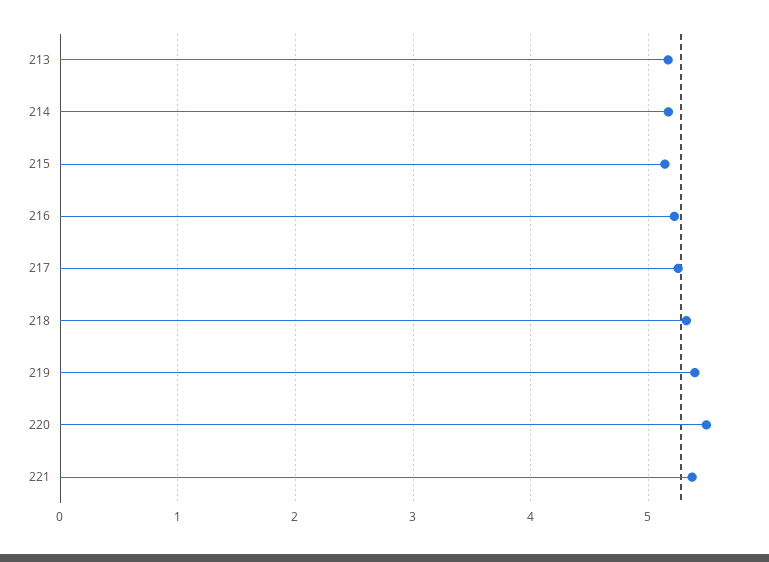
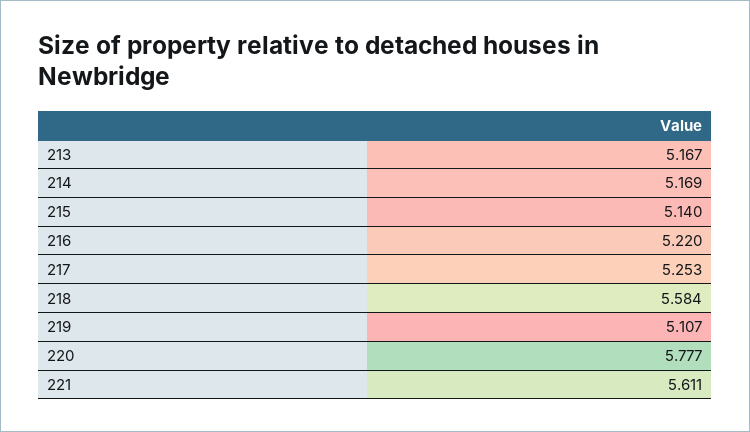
218: 5.3 -> 5.584
219: 5.4 -> 5.107
220: 5.5 -> 5.777
221: 5.4 -> 5.611

